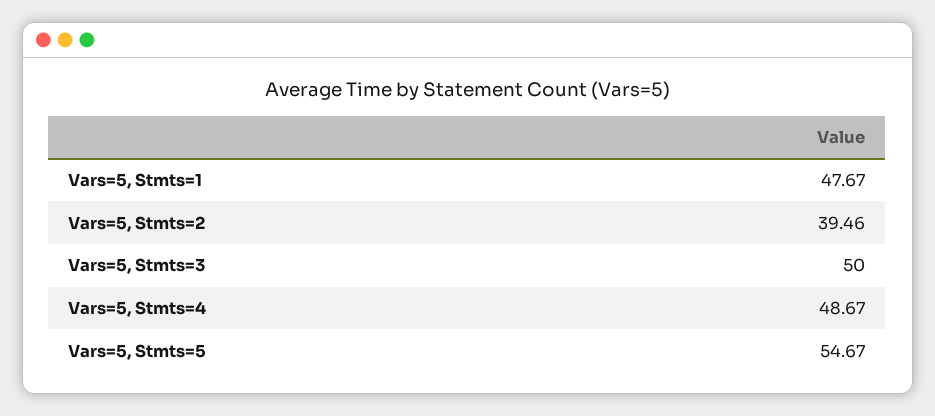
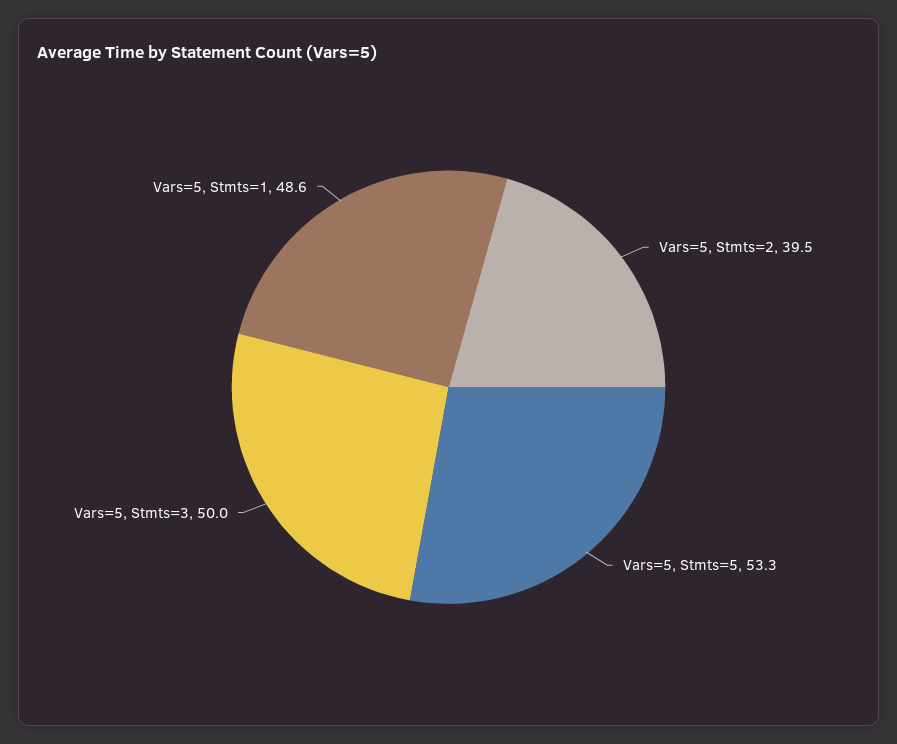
Vars=5, Stmts=1: 47.67 -> 48.6
Vars=5, Stmts=4: 48.67 -> none
Vars=5, Stmts=5: 54.67 -> 53.3

